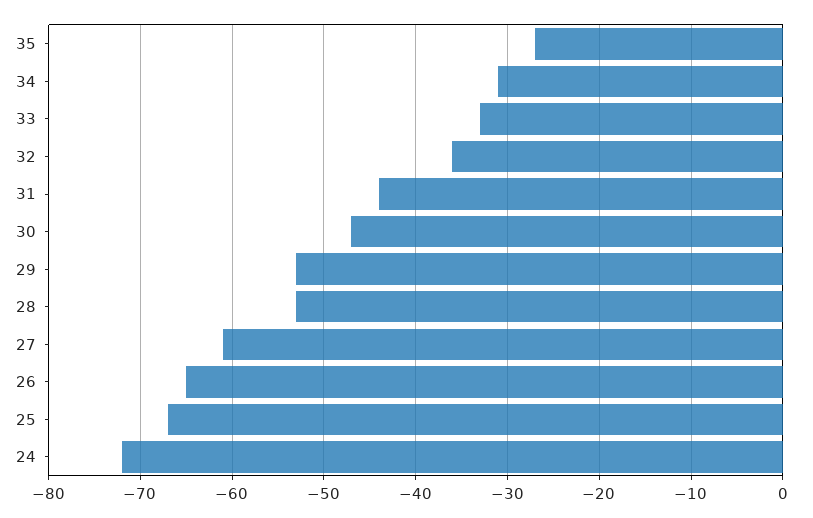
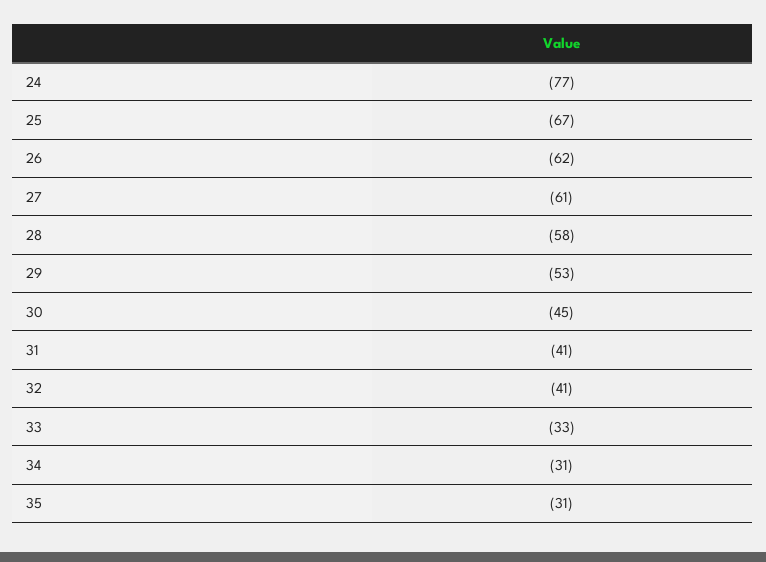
35: -27 -> -31
32: -36 -> -41
31: -44 -> -41
30: -47 -> -45
28: -53 -> -58
26: -65 -> -62
24: -72 -> -77

